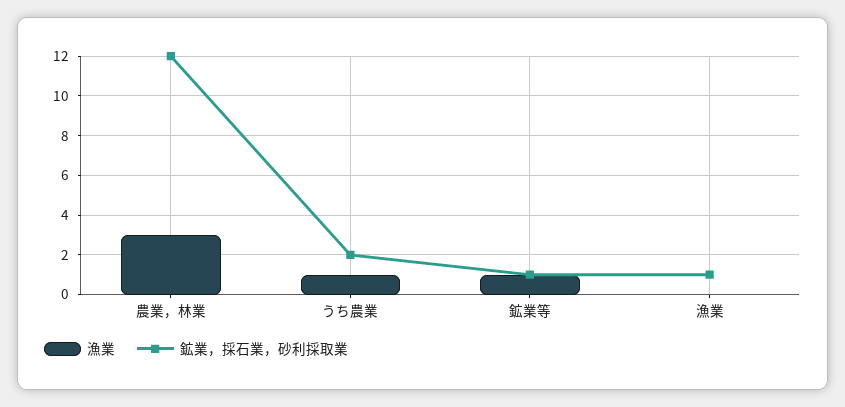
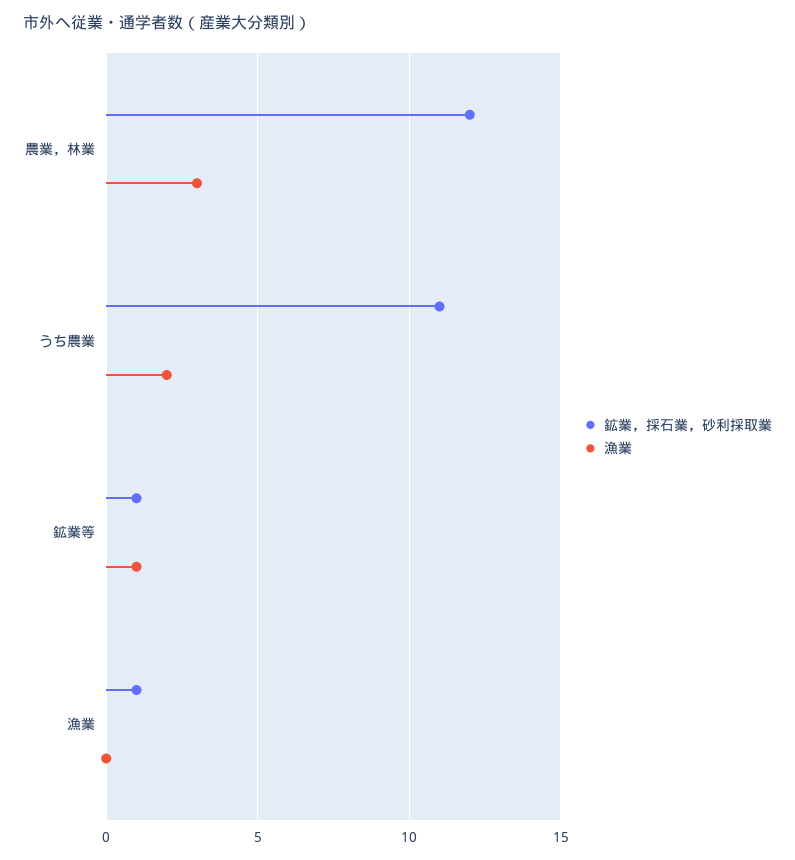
漁業, うち農業: 1 -> 2
鉱業，採石業，砂利採取業, うち農業: 2 -> 11

